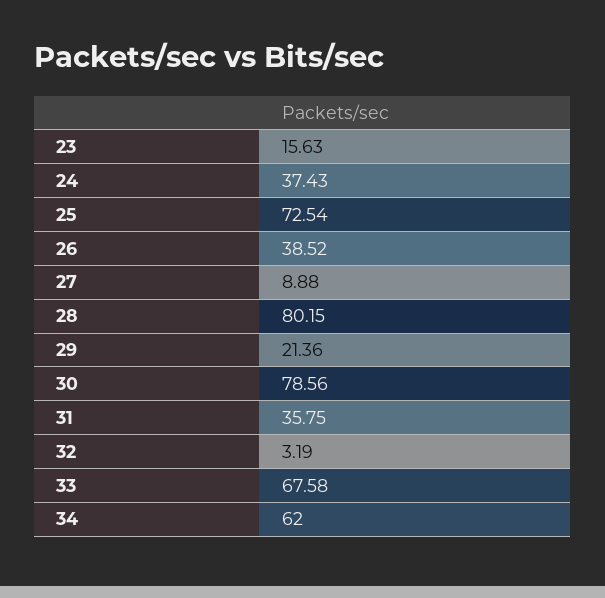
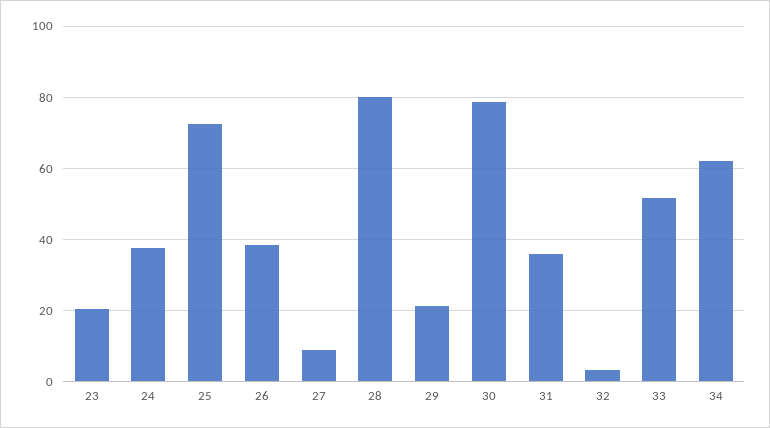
23: 15.63 -> 20
33: 67.58 -> 52

